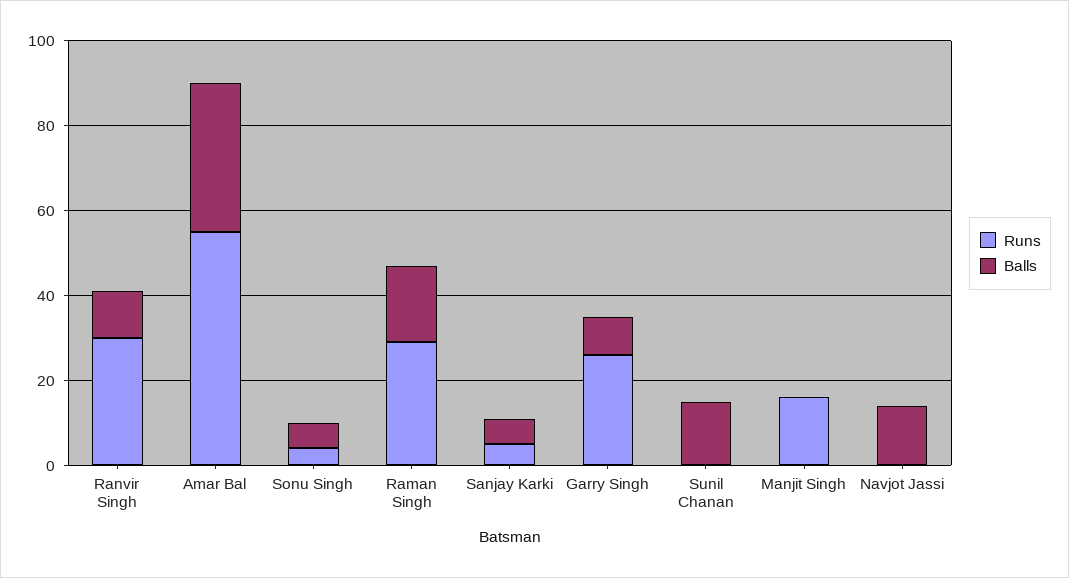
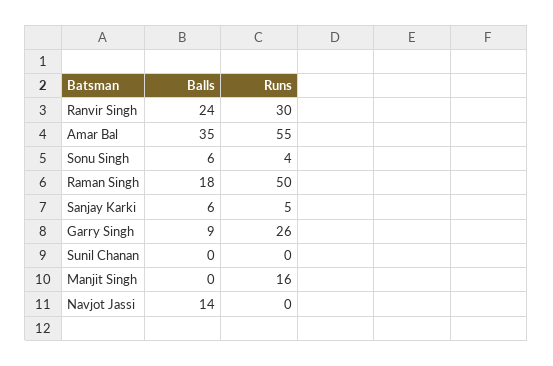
Balls, Ranvir Singh: 10 -> 24
Runs, Raman Singh: 30 -> 50
Balls, Sunil Chanan: 15 -> 0

